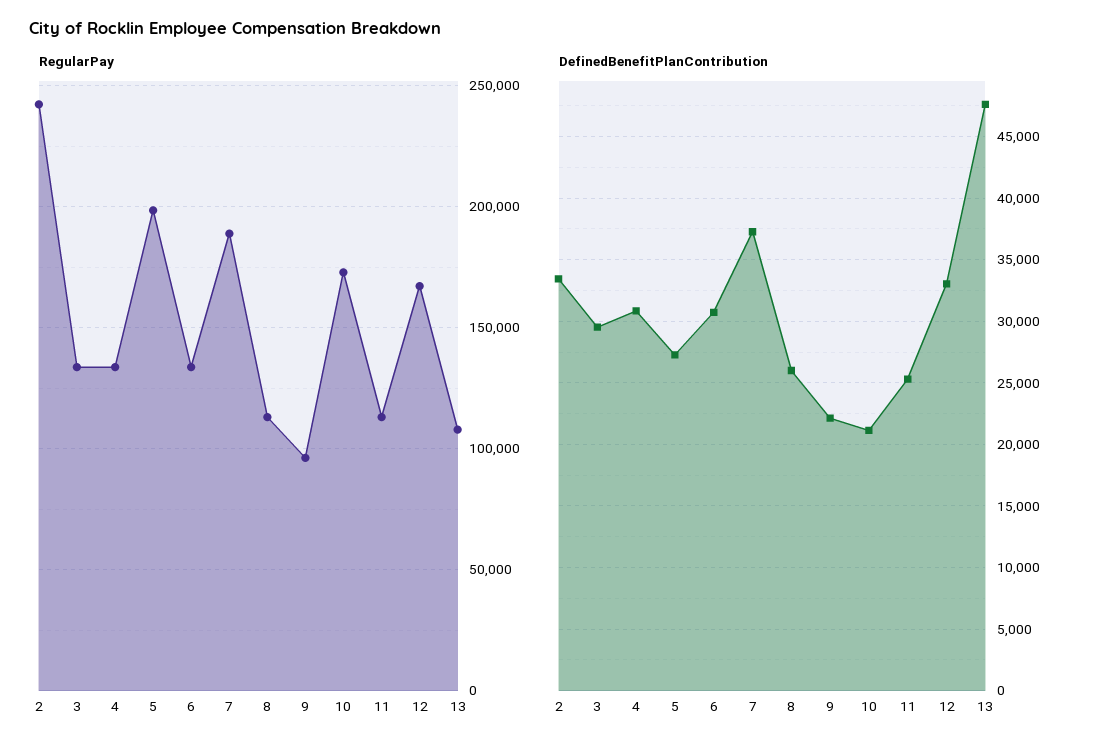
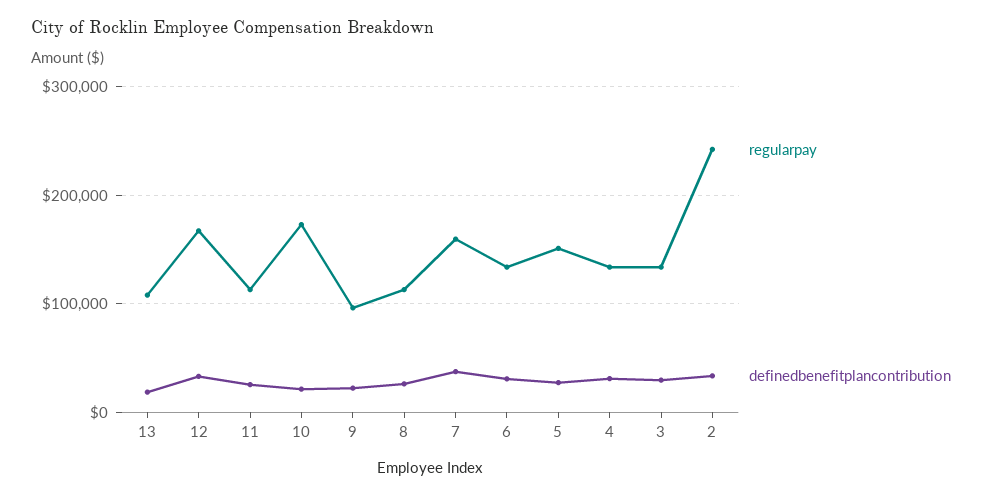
RegularPay, 5: 200000 -> 150000
RegularPay, 7: 190000 -> 160000
DefinedBenefitPlanContribution, 13: 47500 -> 20000

